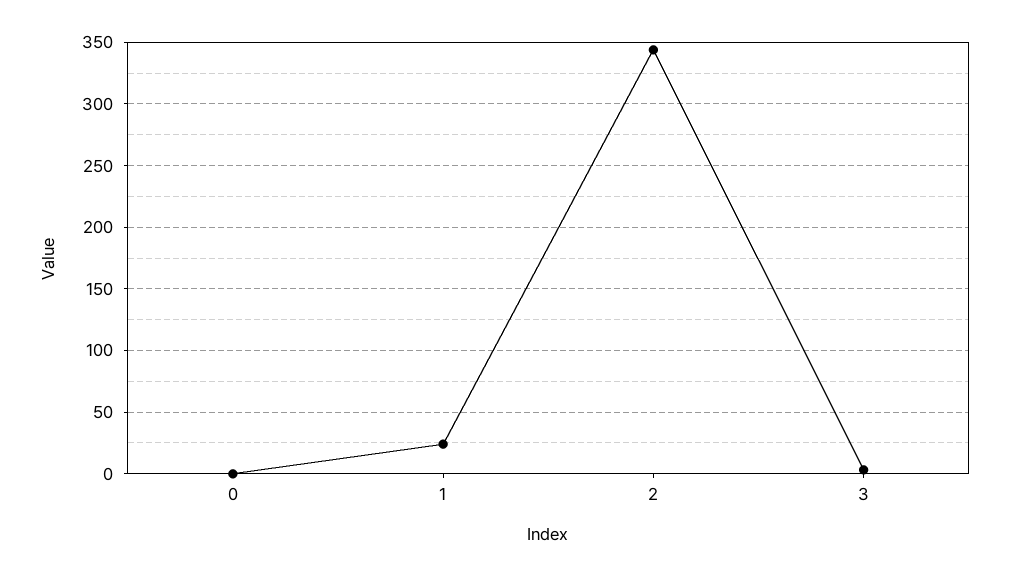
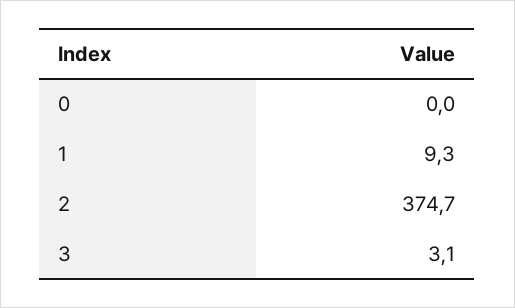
1: 25 -> 9.3
2: 345 -> 374.7

